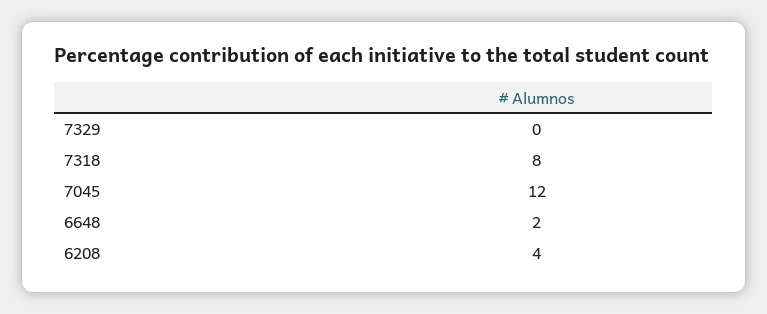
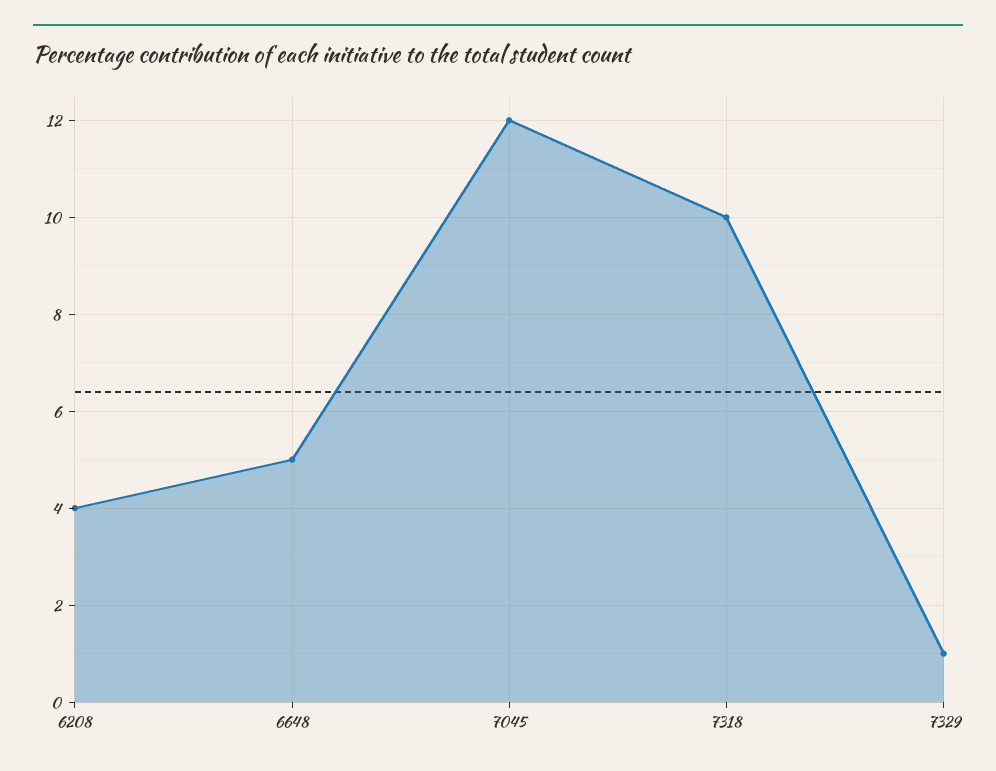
7329: 0 -> 1
7318: 8 -> 10
6648: 2 -> 5

